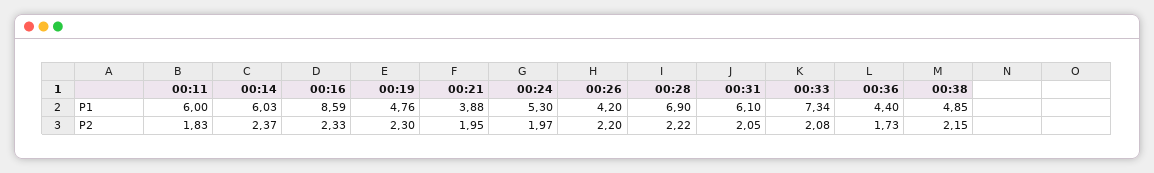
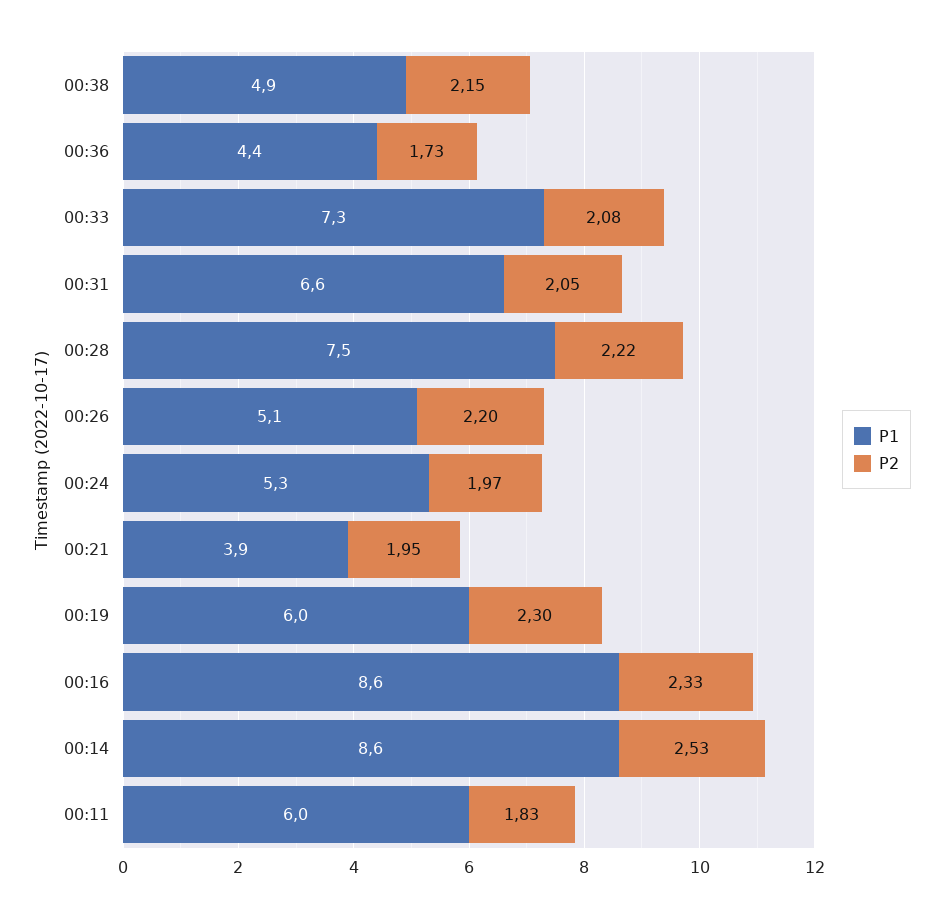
P1, 00:14: 6.03 -> 8.6
P1, 00:19: 4.76 -> 6
P1, 00:26: 4.2 -> 5.1
P1, 00:28: 6.9 -> 7.5
P1, 00:31: 6.1 -> 6.6
P2, 00:14: 2.37 -> 2.53

